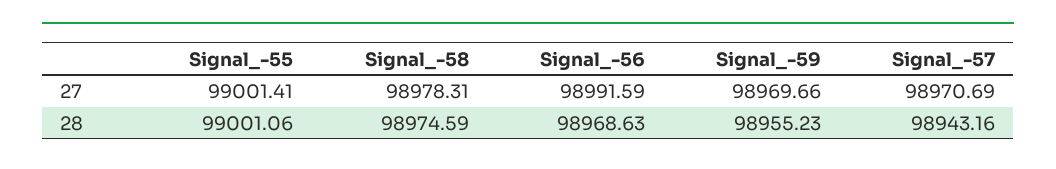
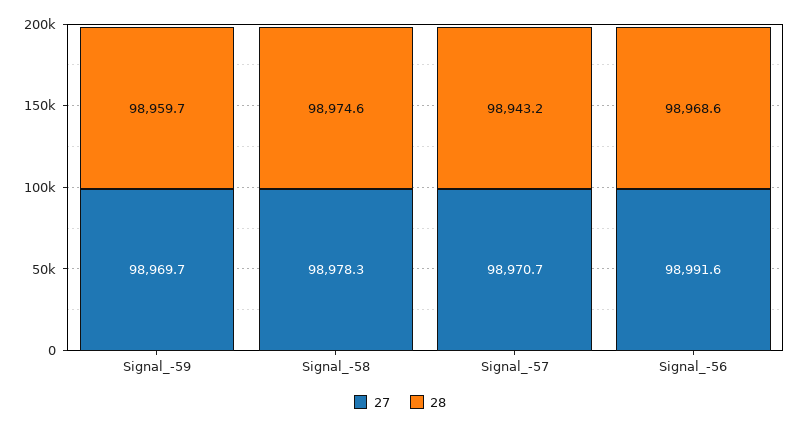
27, Signal_-55: 99001.41 -> none
28, Signal_-55: 99001.06 -> none
28, Signal_-59: 98955.23 -> 98959.7

